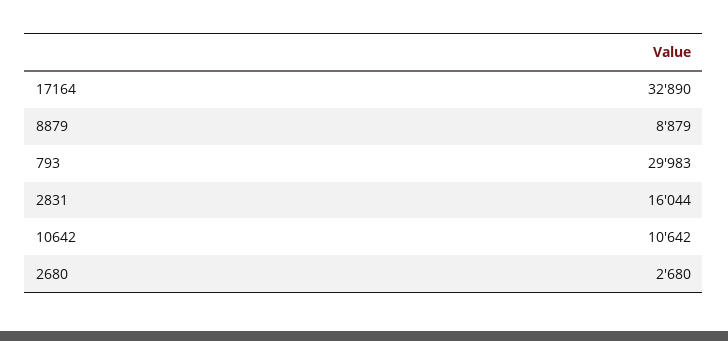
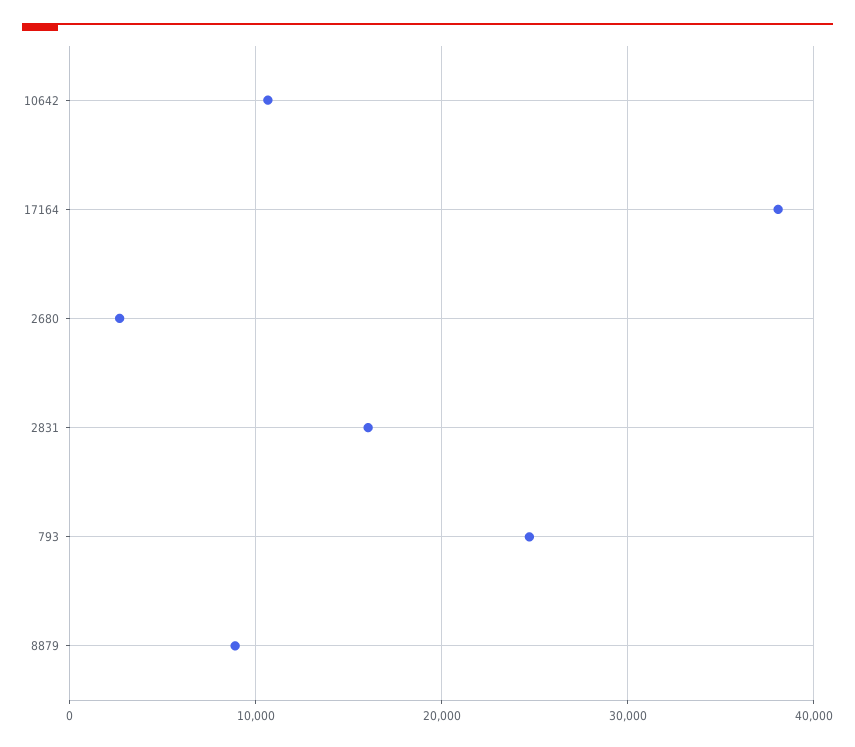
17164: 32890 -> 38000
793: 29983 -> 25000

